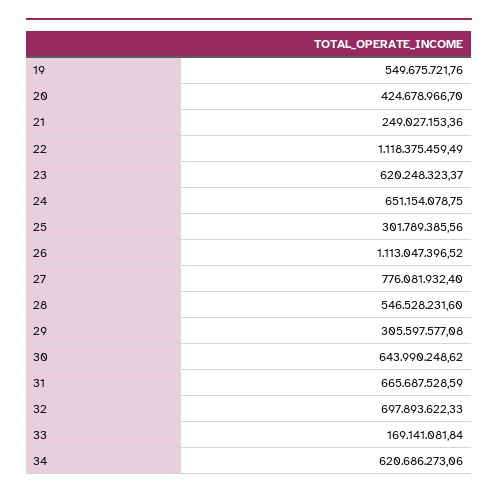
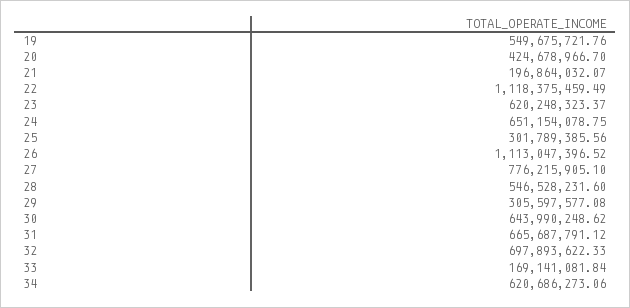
21: 249027153.36 -> 196864032.07
27: 776081932.4 -> 776215905.1
31: 665687528.59 -> 665687791.12

